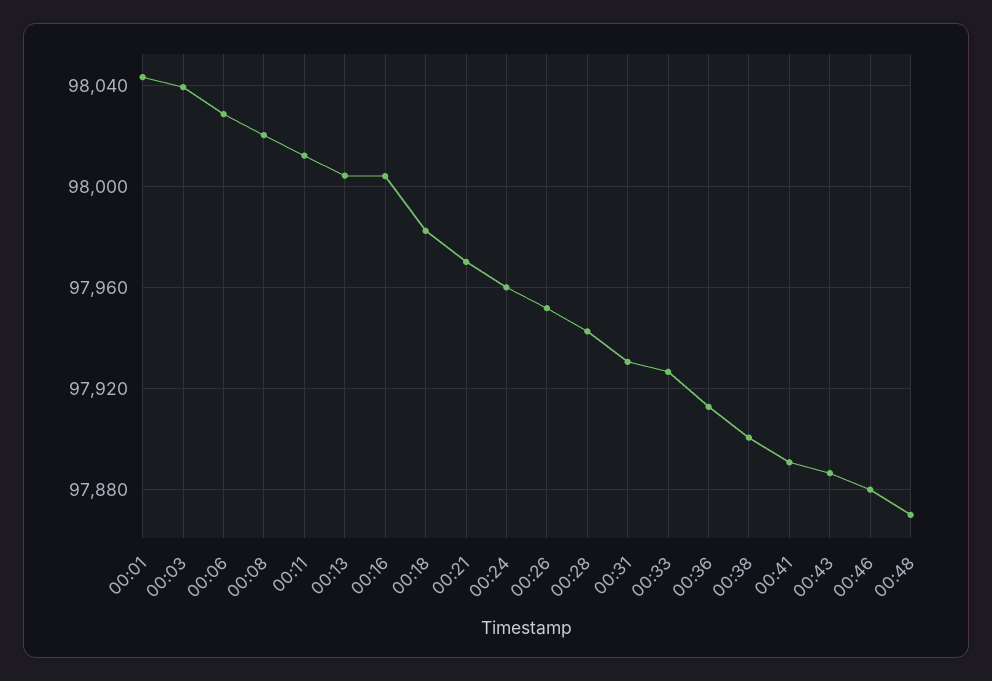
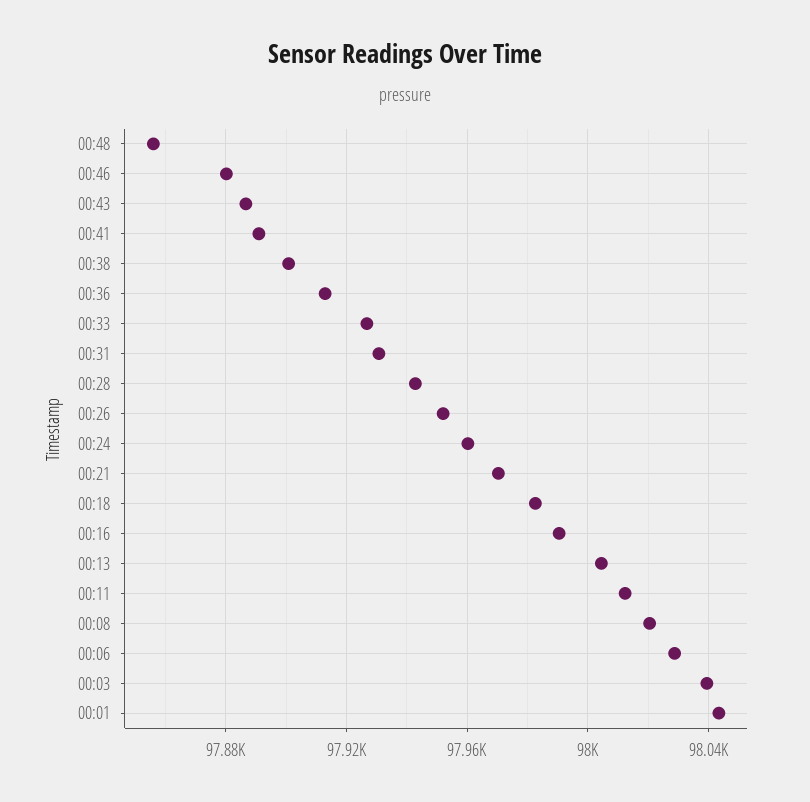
00:16: 98005 -> 97990
00:48: 97870 -> 97855

